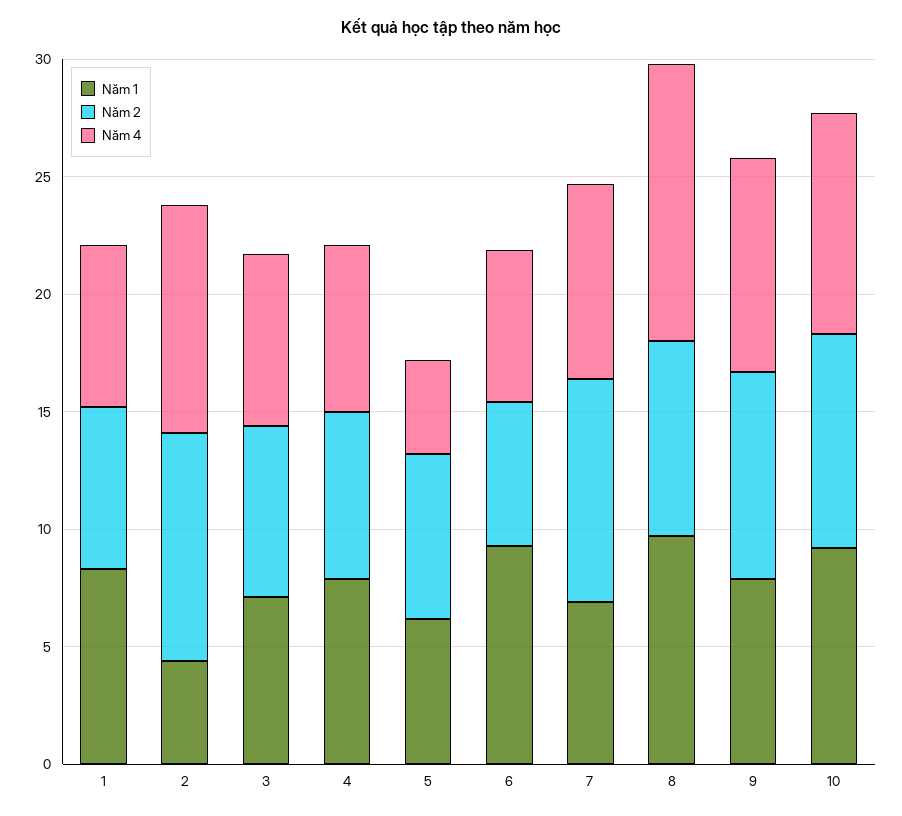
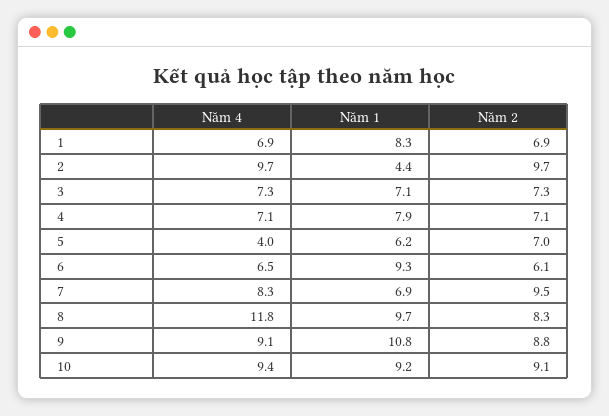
Năm 1, 9: 8 -> 10.8

